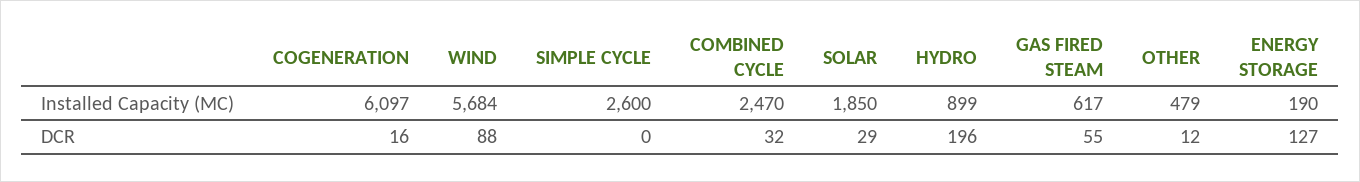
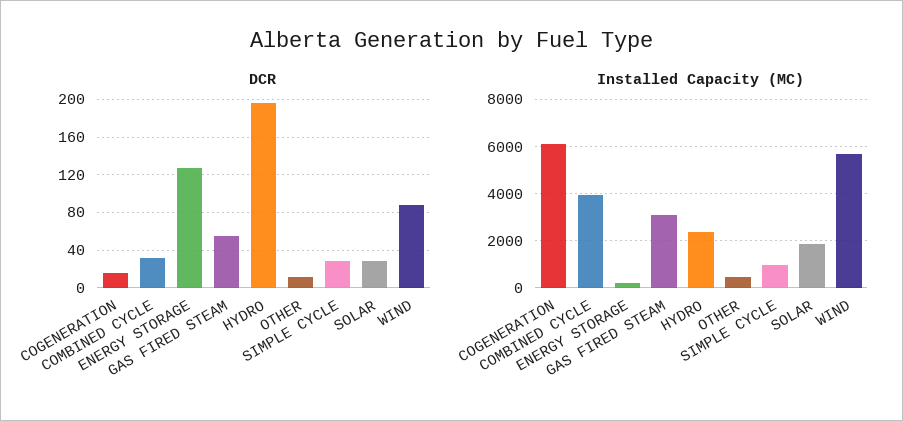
Installed Capacity (MC), SIMPLE CYCLE: 2600 -> 1000
Installed Capacity (MC), COMBINED CYCLE: 2470 -> 4000
Installed Capacity (MC), HYDRO: 899 -> 2500
Installed Capacity (MC), GAS FIRED STEAM: 617 -> 3000
DCR, SIMPLE CYCLE: 0 -> 30

